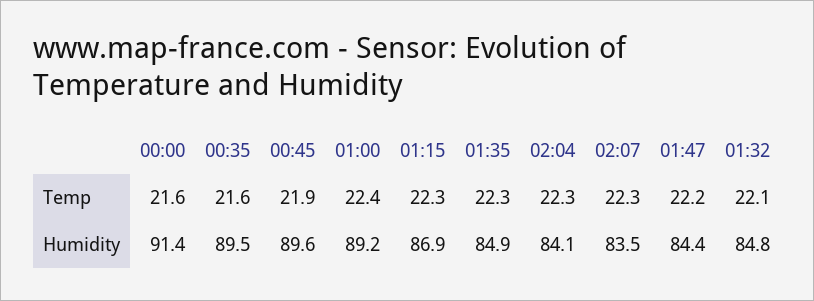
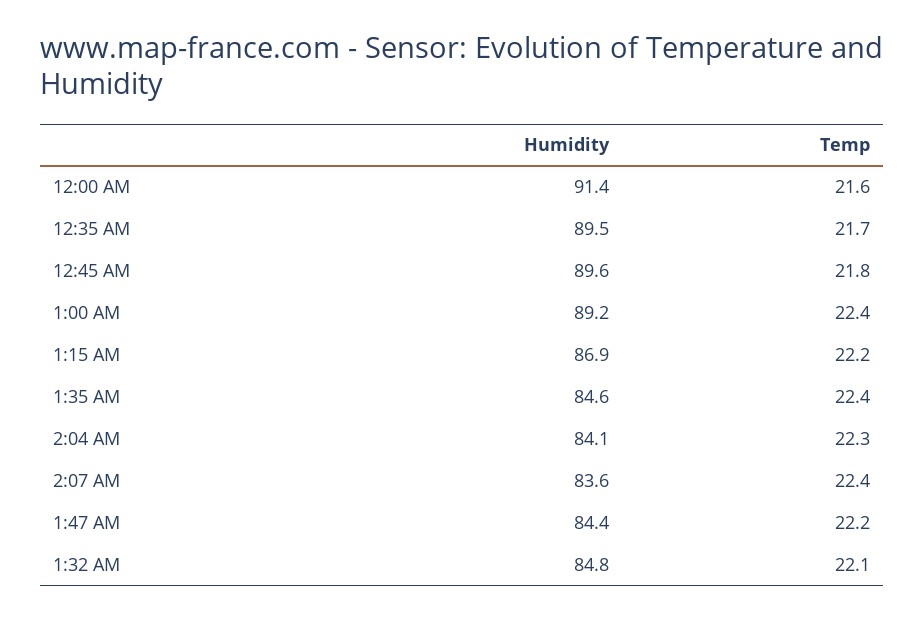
00:35, Temp: 21.6 -> 21.7
00:45, Temp: 21.9 -> 21.8
01:15, Temp: 22.3 -> 22.2
01:35, Temp: 22.3 -> 22.4
02:07, Temp: 22.3 -> 22.4
01:35, Humidity: 84.9 -> 84.6
02:07, Humidity: 83.5 -> 83.6

